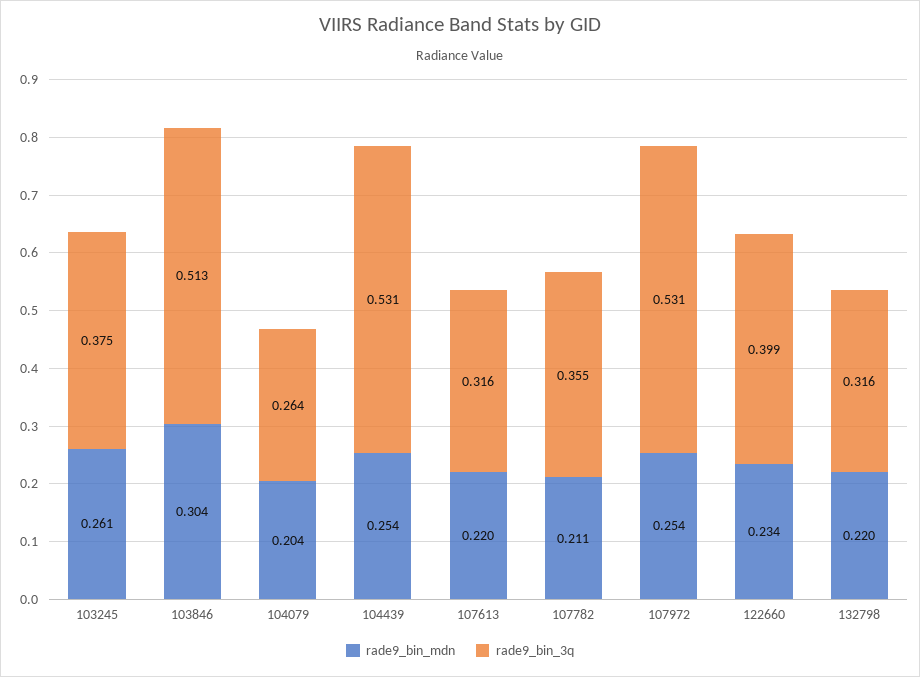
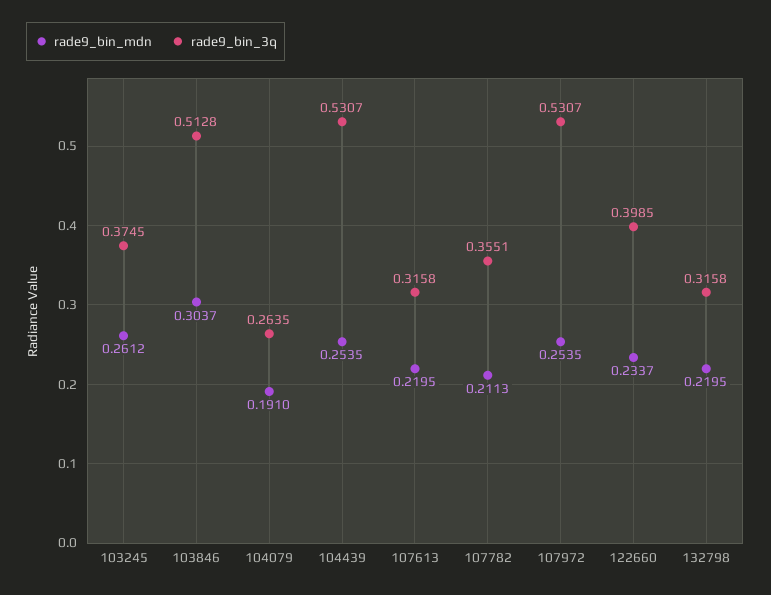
rade9_bin_mdn, 104079: 0.204 -> 0.191

